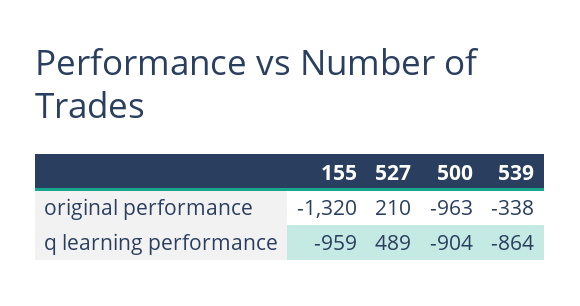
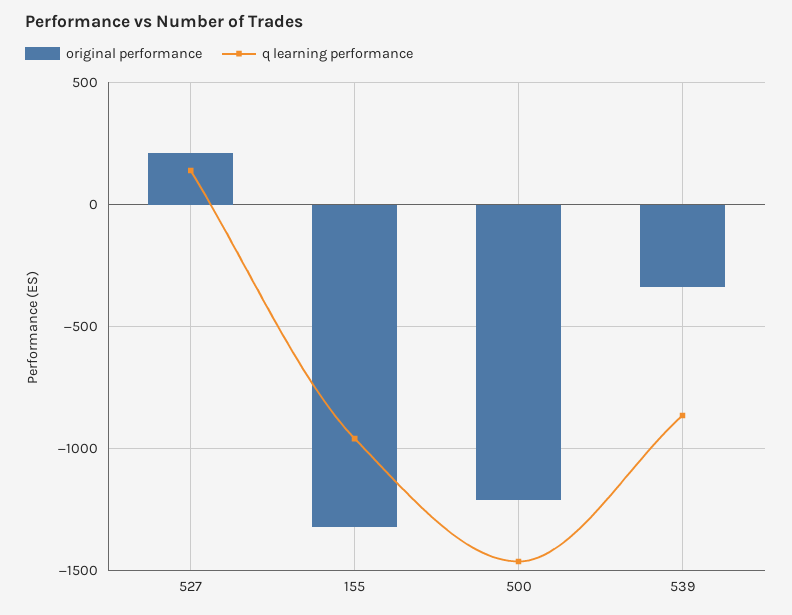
original performance, 500: -963 -> -1200
q learning performance, 527: 489 -> 150
q learning performance, 500: -904 -> -1450

